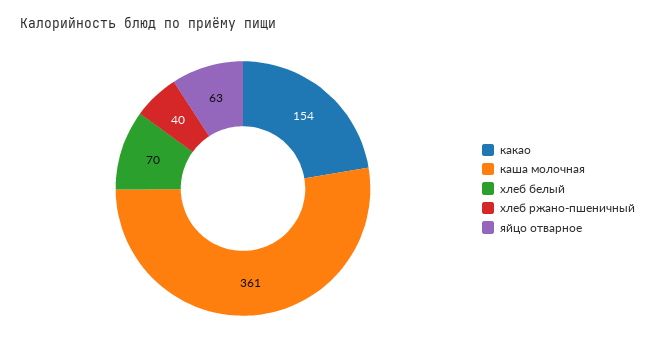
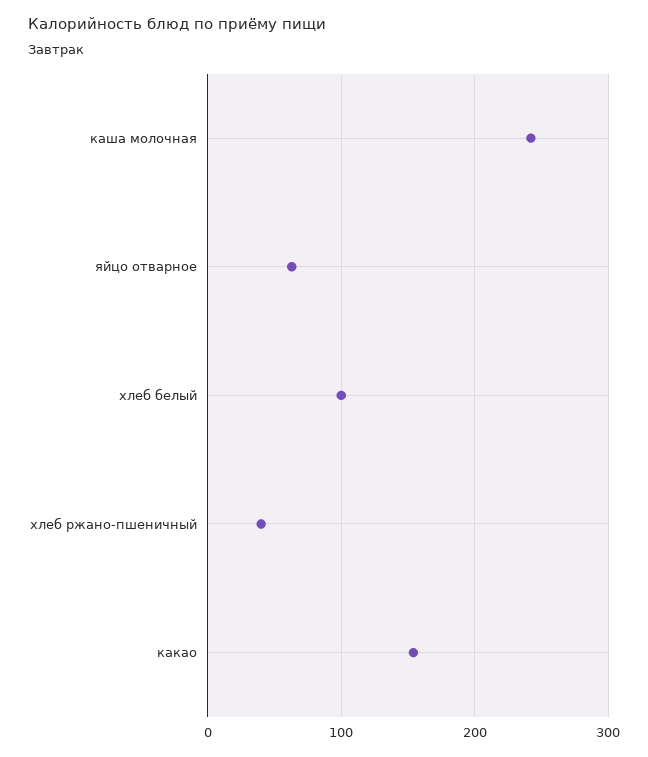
каша молочная: 361 -> 240
хлеб белый: 70 -> 100

